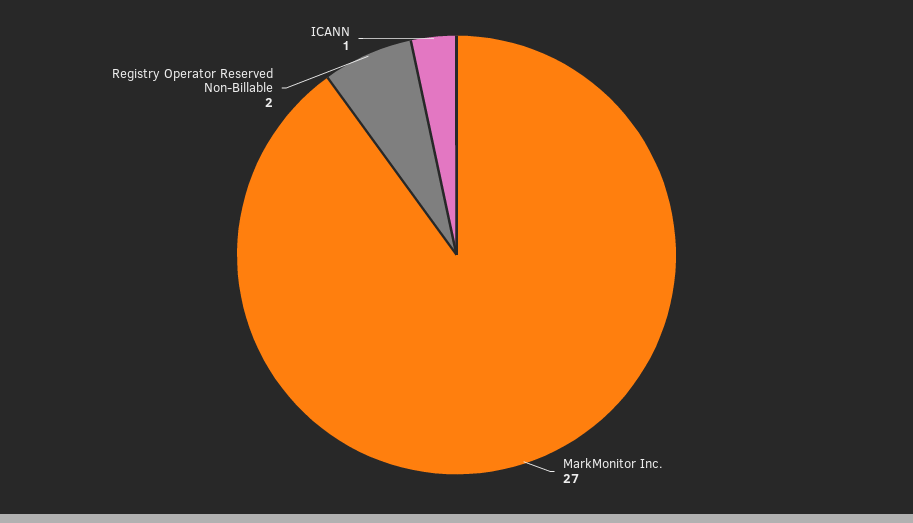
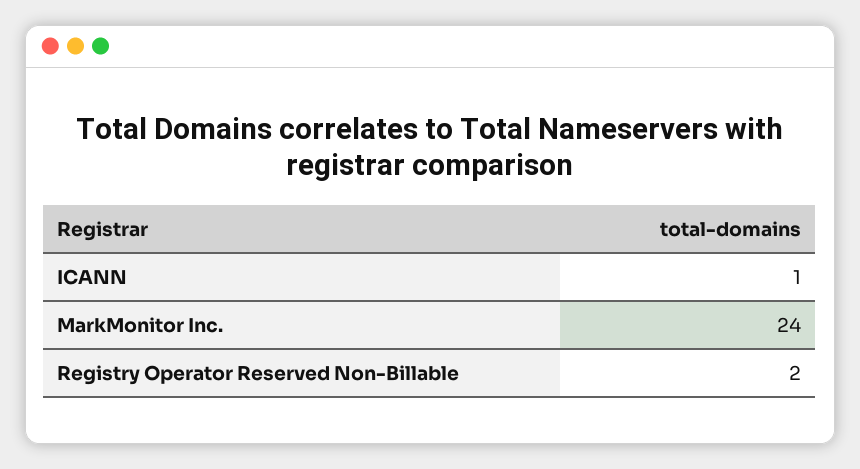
MarkMonitor Inc.: 27 -> 24

